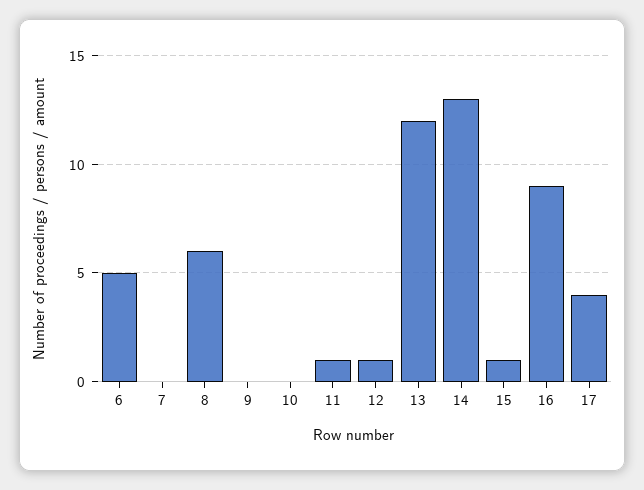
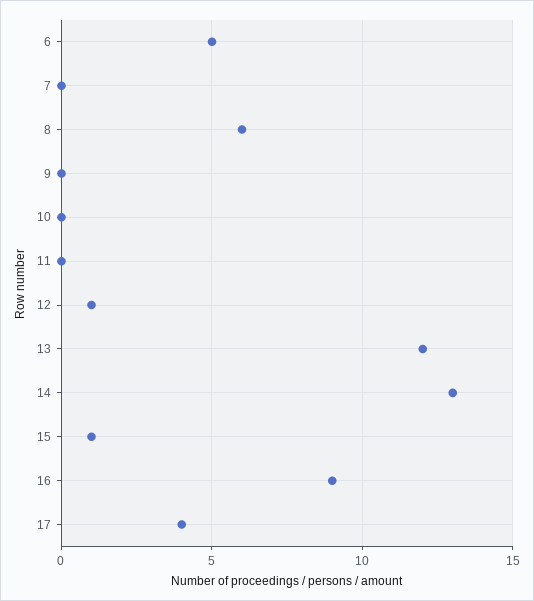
11: 1 -> 0

